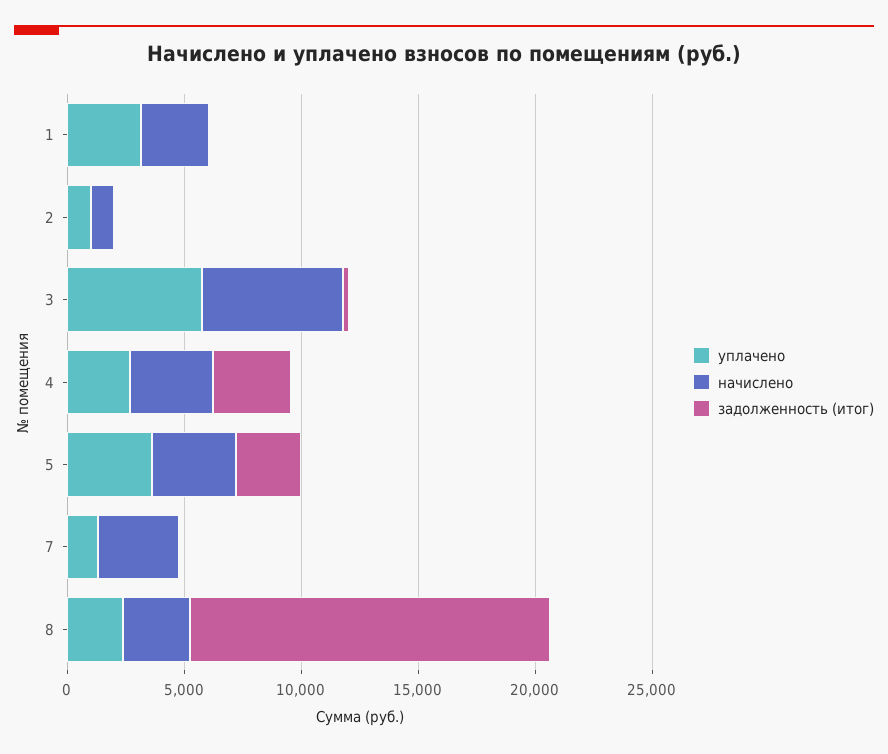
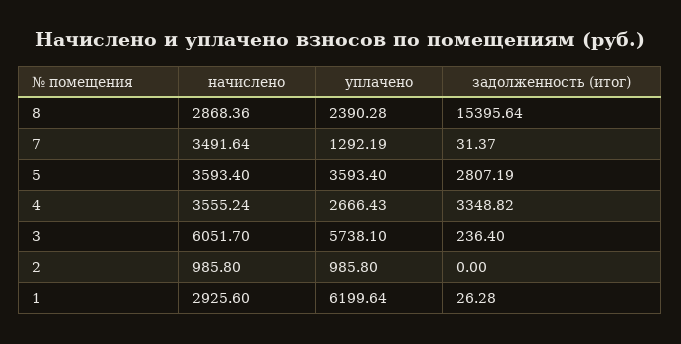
уплачено, 1: 3000 -> 6199.64

